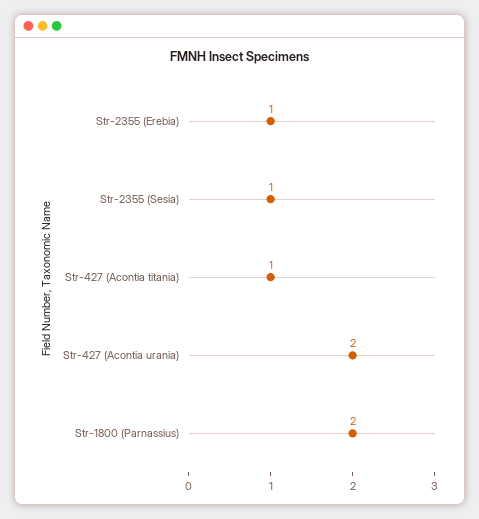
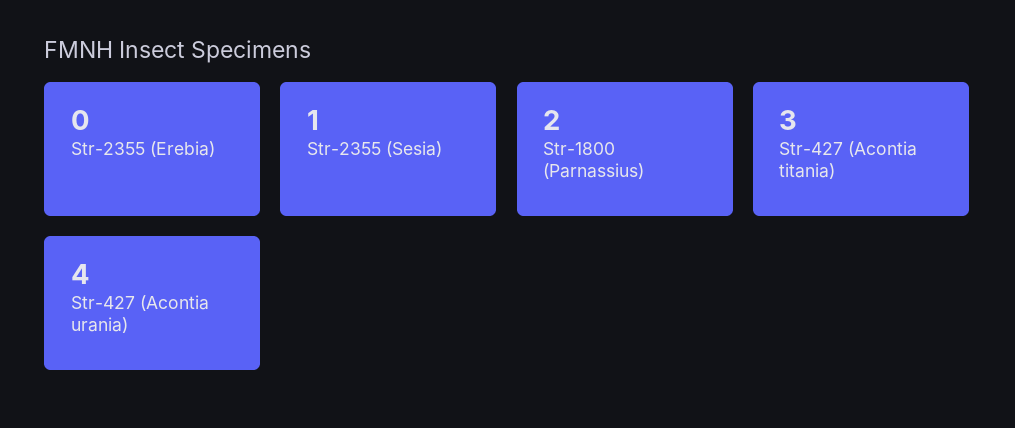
Str-2355 (Erebia): 1 -> 0
Str-427 (Acontia titania): 1 -> 3
Str-427 (Acontia urania): 2 -> 4

